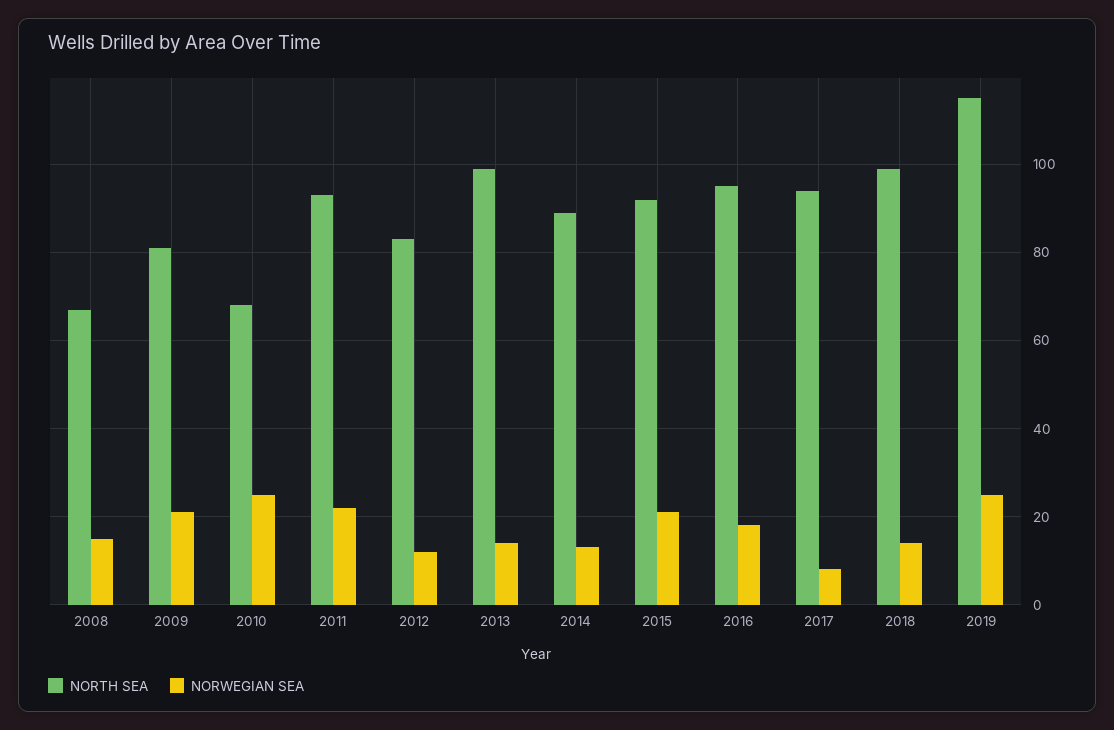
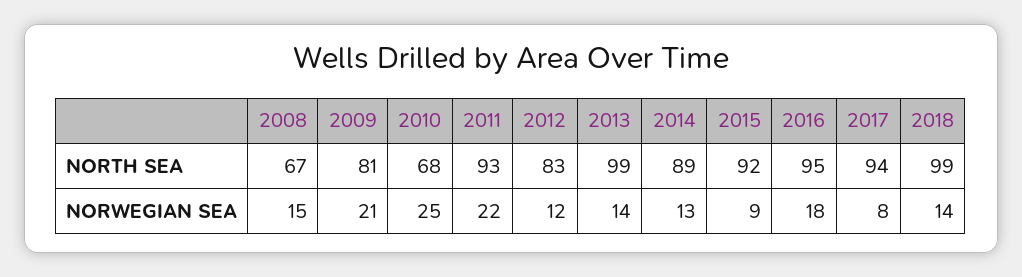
NORWEGIAN SEA, 2015: 20 -> 9
NORTH SEA, 2019: 115 -> none
NORWEGIAN SEA, 2019: 25 -> none

